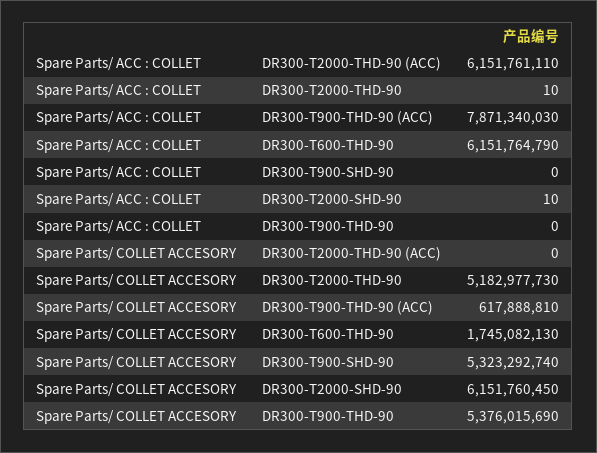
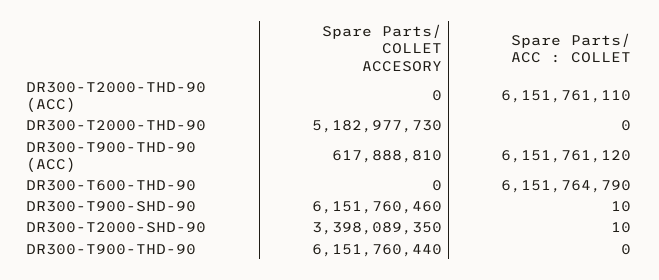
Spare Parts/ ACC : COLLET, DR300-T2000-THD-90: 10 -> 0
Spare Parts/ ACC : COLLET, DR300-T900-THD-90 (ACC): 7871340030 -> 6151761120
Spare Parts/ ACC : COLLET, DR300-T900-SHD-90: 0 -> 10
Spare Parts/ COLLET ACCESORY, DR300-T600-THD-90: 1745082130 -> 0
Spare Parts/ COLLET ACCESORY, DR300-T900-SHD-90: 5323292740 -> 6151760460
Spare Parts/ COLLET ACCESORY, DR300-T2000-SHD-90: 6151760450 -> 3398089350
Spare Parts/ COLLET ACCESORY, DR300-T900-THD-90: 5376015690 -> 6151760440

